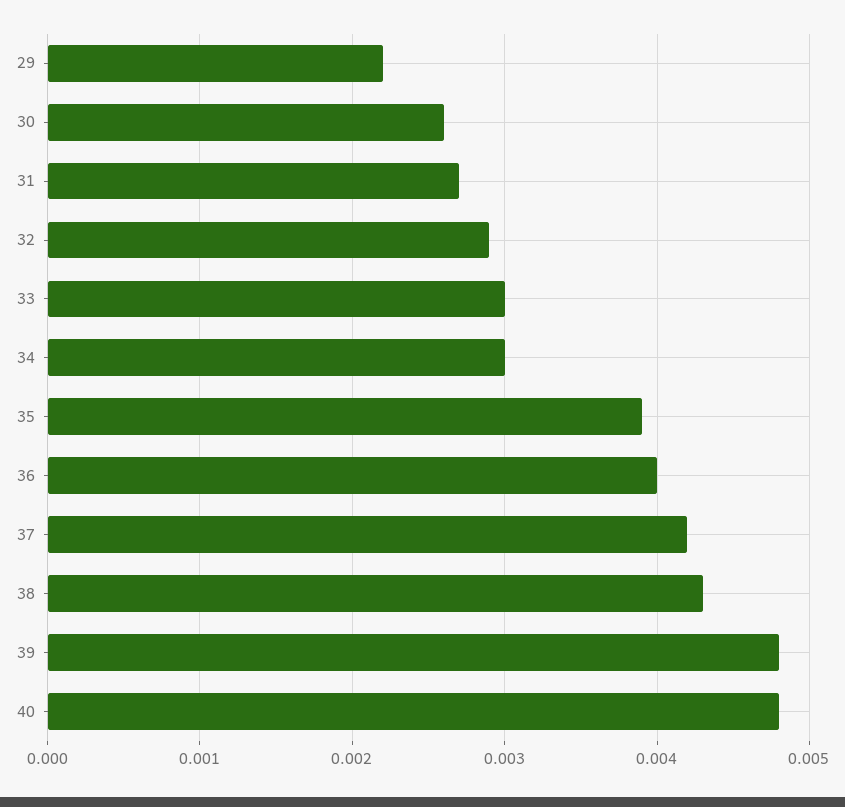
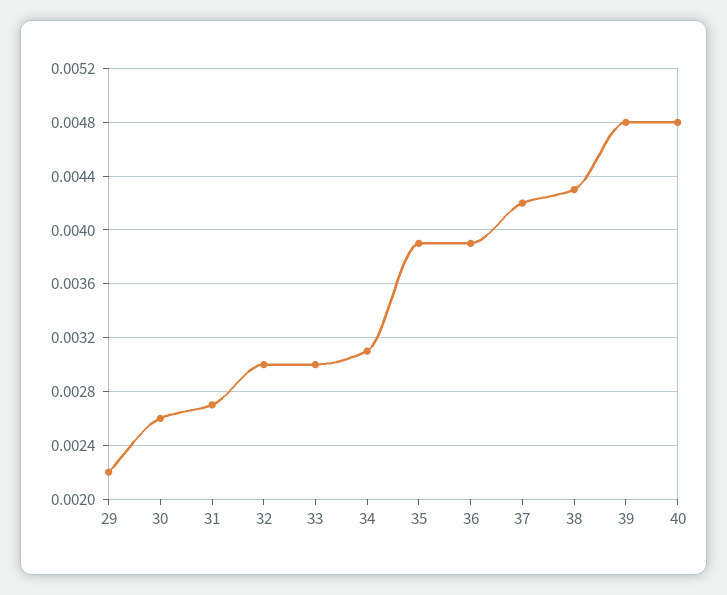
32: 0.0029 -> 0.003
34: 0.003 -> 0.0031
36: 0.004 -> 0.0039

